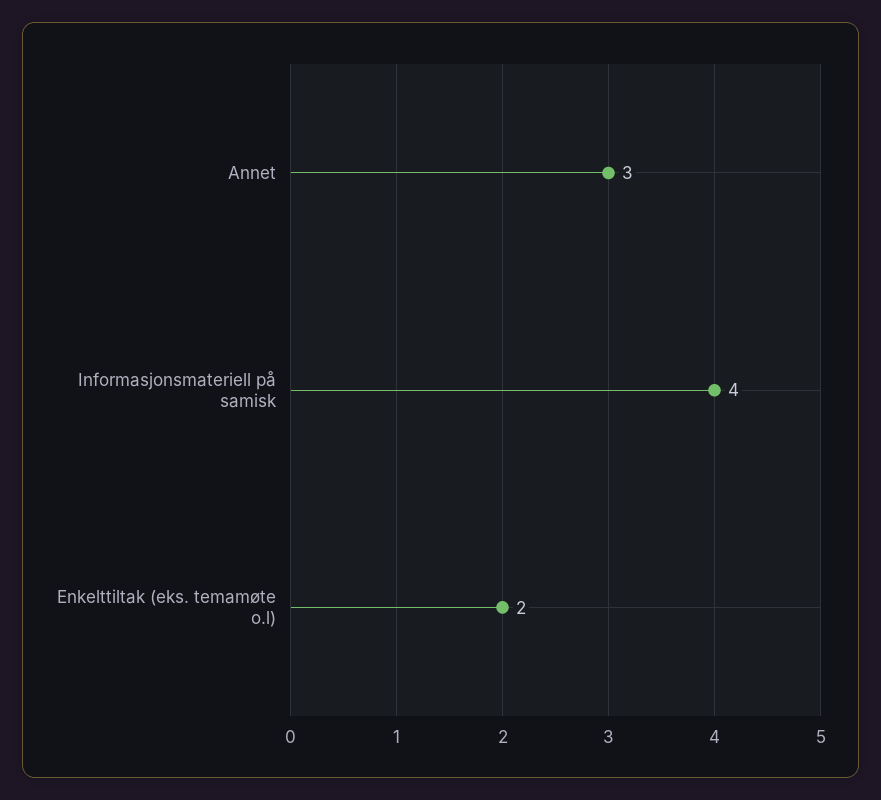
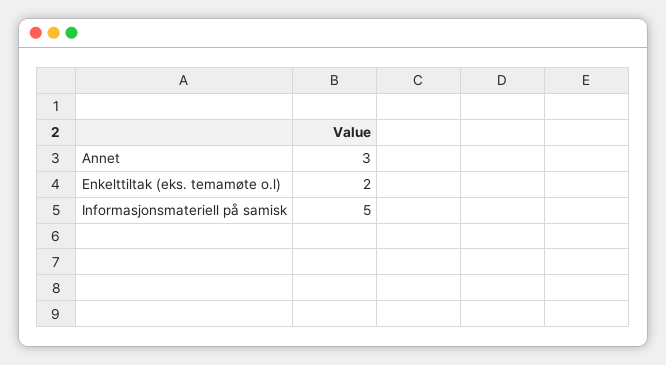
Informasjonsmateriell på samisk: 4 -> 5

